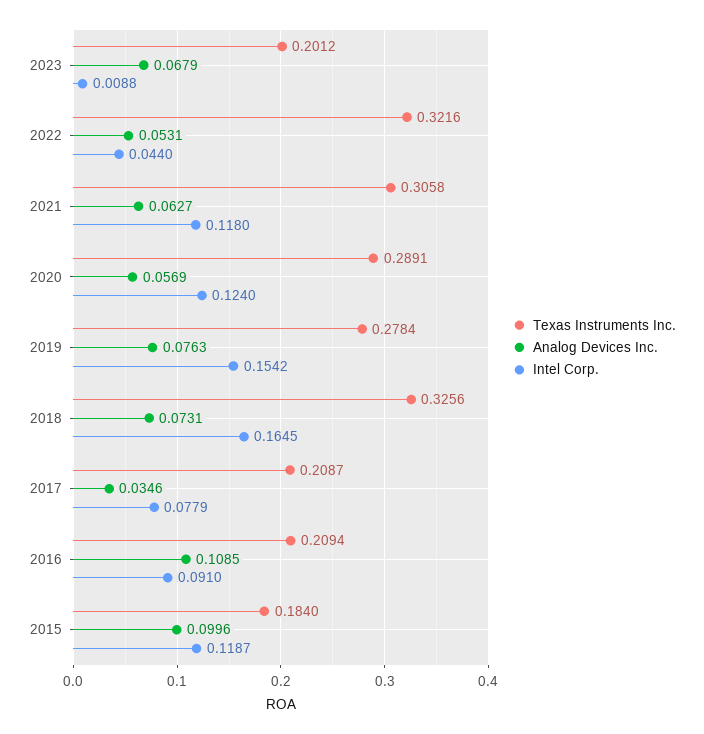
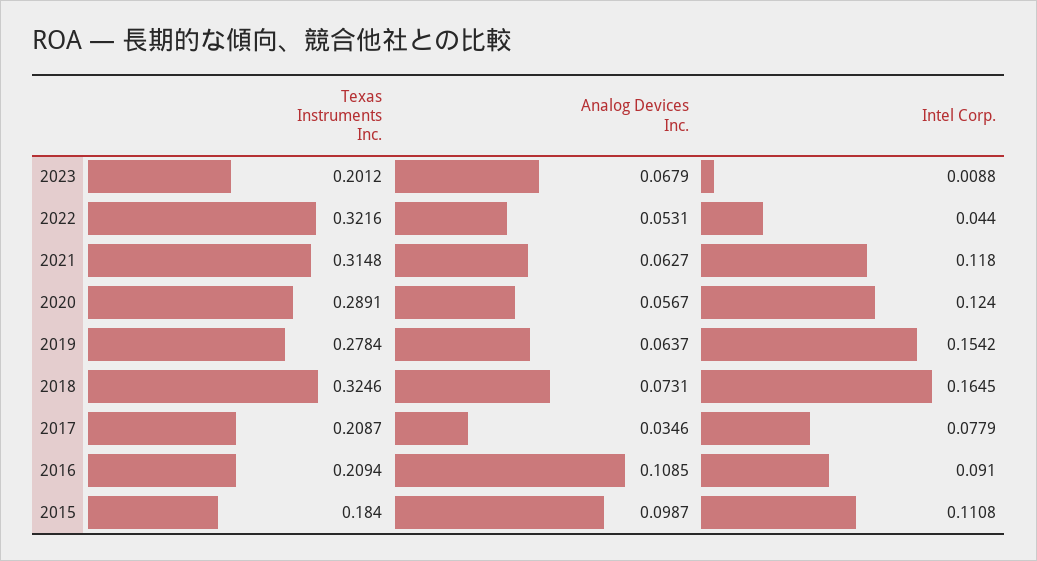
Texas Instruments Inc., 2021: 0.3058 -> 0.3148
Analog Devices Inc., 2020: 0.0569 -> 0.0567
Analog Devices Inc., 2019: 0.0763 -> 0.0637
Texas Instruments Inc., 2018: 0.3256 -> 0.3246
Analog Devices Inc., 2015: 0.0996 -> 0.0987
Intel Corp., 2015: 0.1187 -> 0.1108

